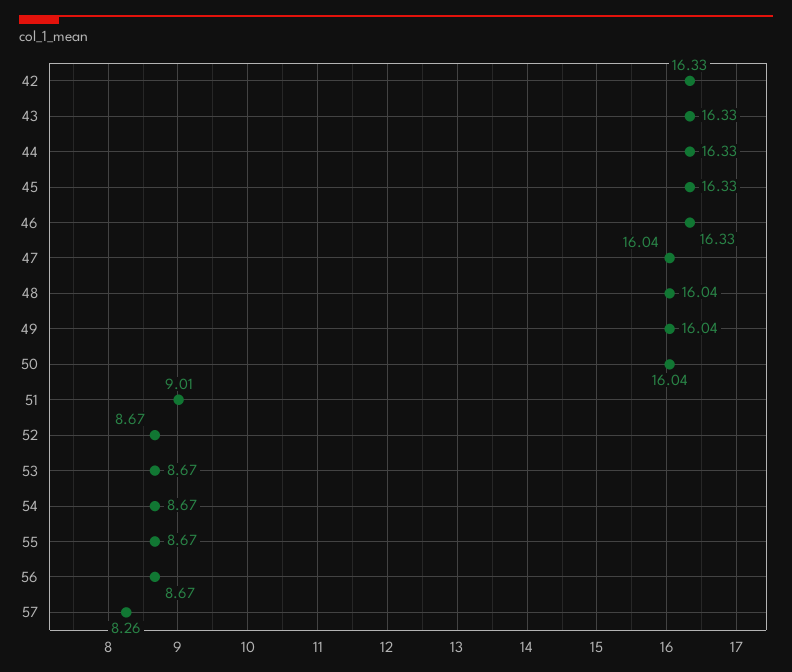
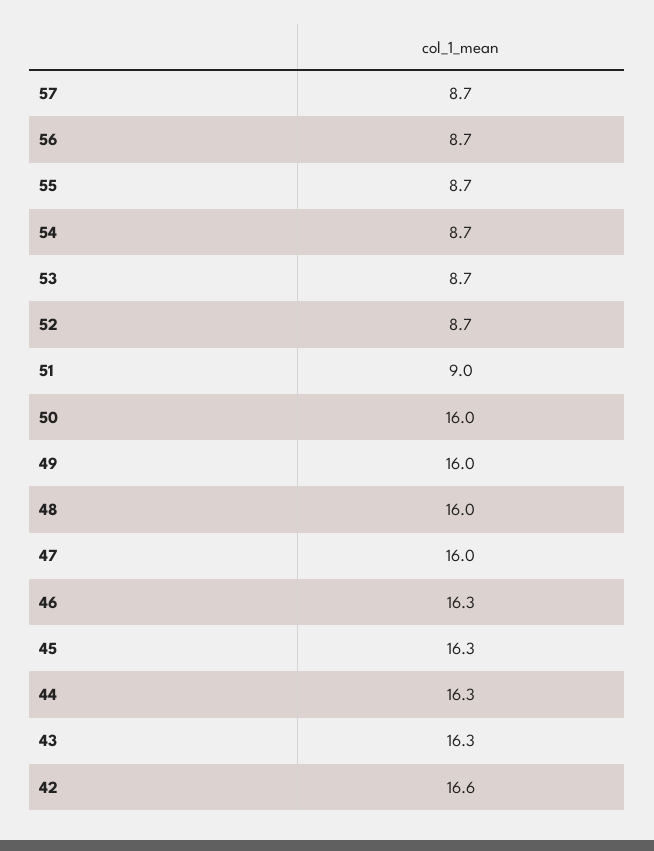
42: 16.33 -> 16.6
57: 8.26 -> 8.7

